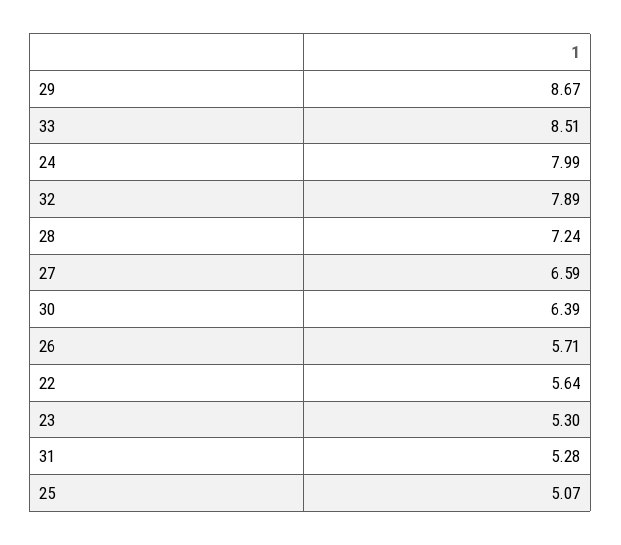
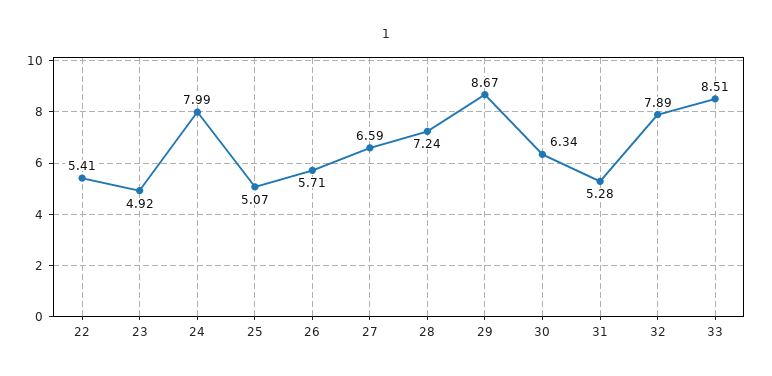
30: 6.39 -> 6.34
22: 5.64 -> 5.41
23: 5.3 -> 4.92

